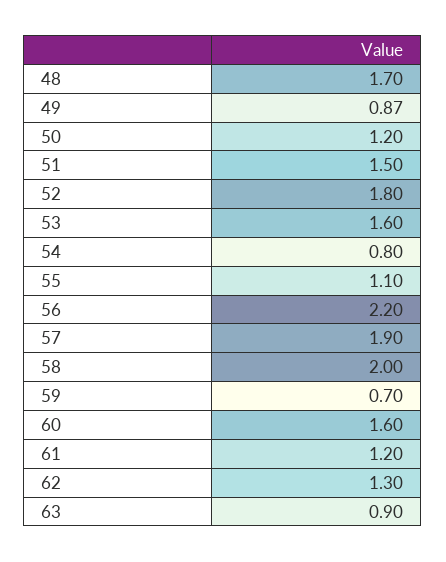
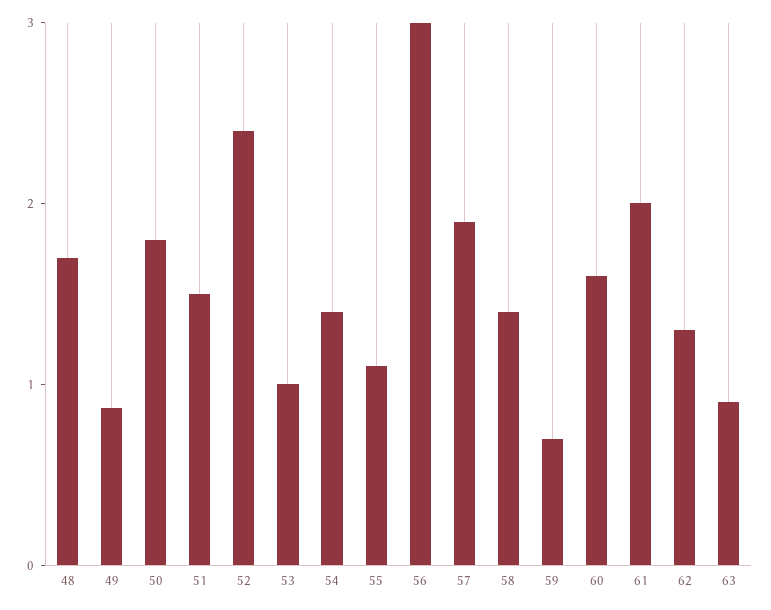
50: 1.2 -> 1.8
52: 1.8 -> 2.4
53: 1.6 -> 1
54: 0.8 -> 1.4
56: 2.2 -> 3
58: 2 -> 1.4
61: 1.2 -> 2

